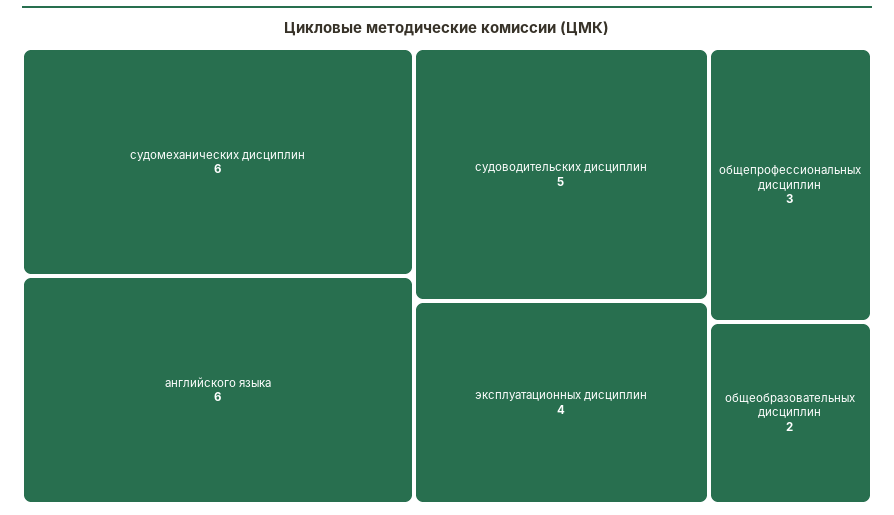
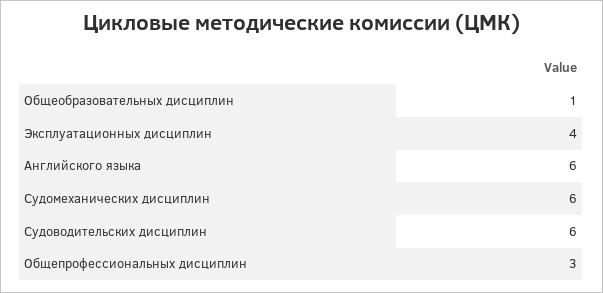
судоводительских дисциплин: 5 -> 6
общеобразовательных дисциплин: 2 -> 1

